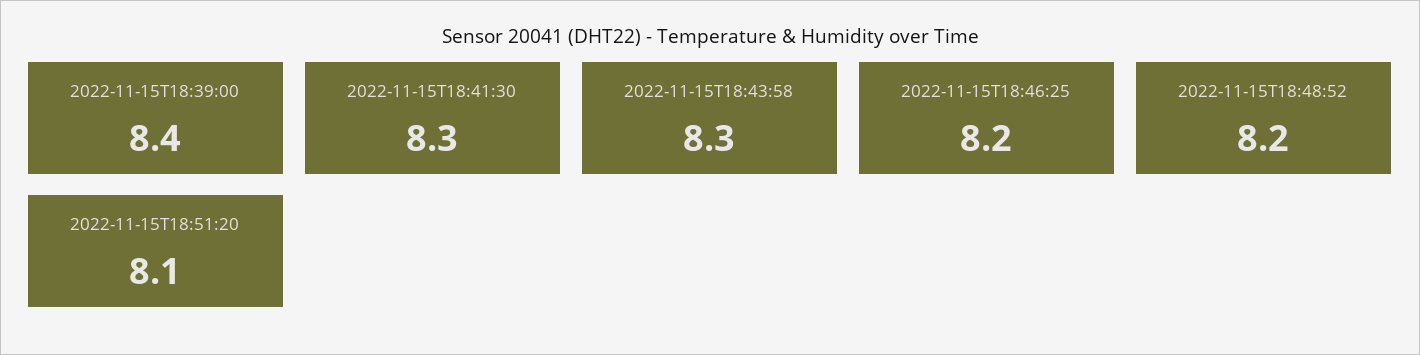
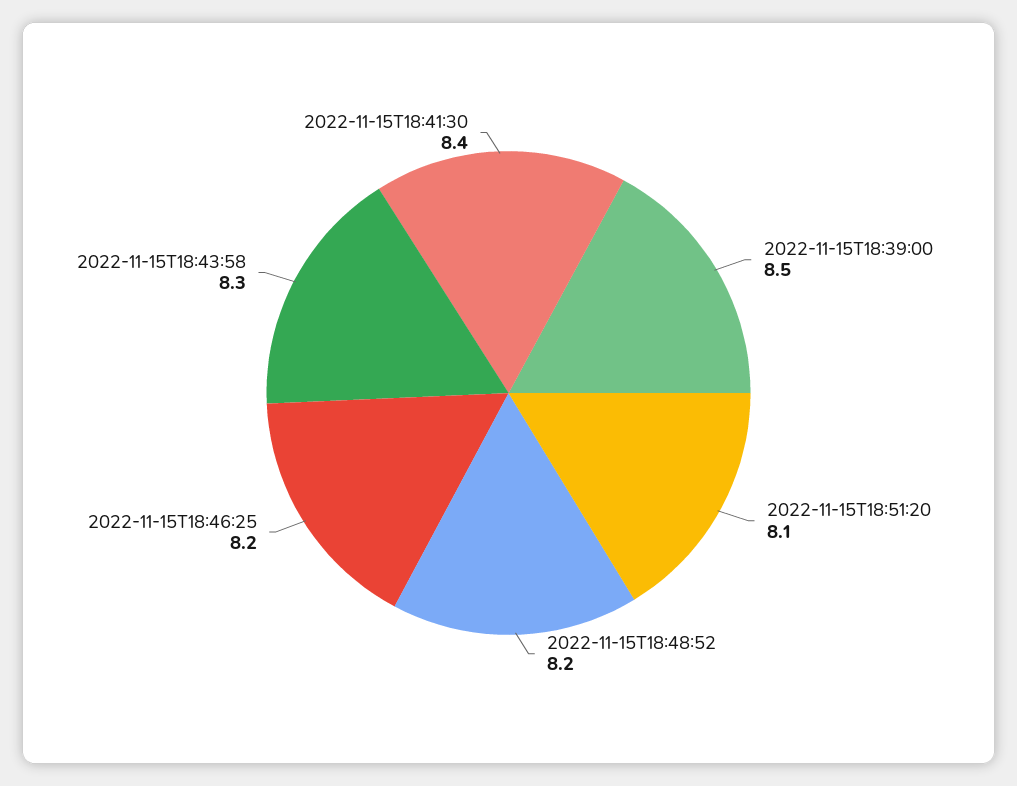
2022-11-15T18:39:00: 8.4 -> 8.5
2022-11-15T18:41:30: 8.3 -> 8.4

